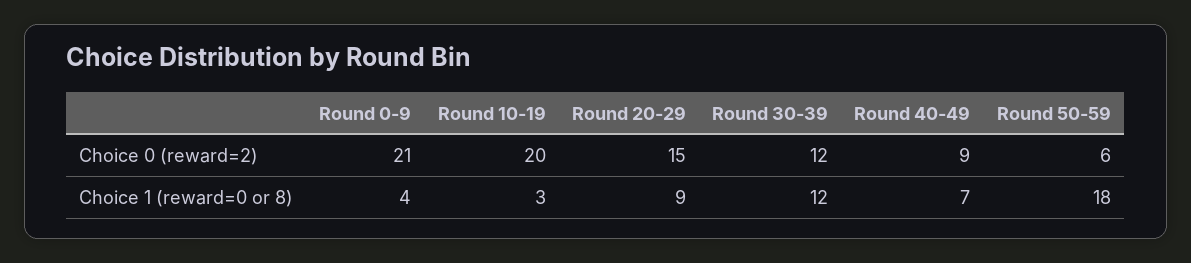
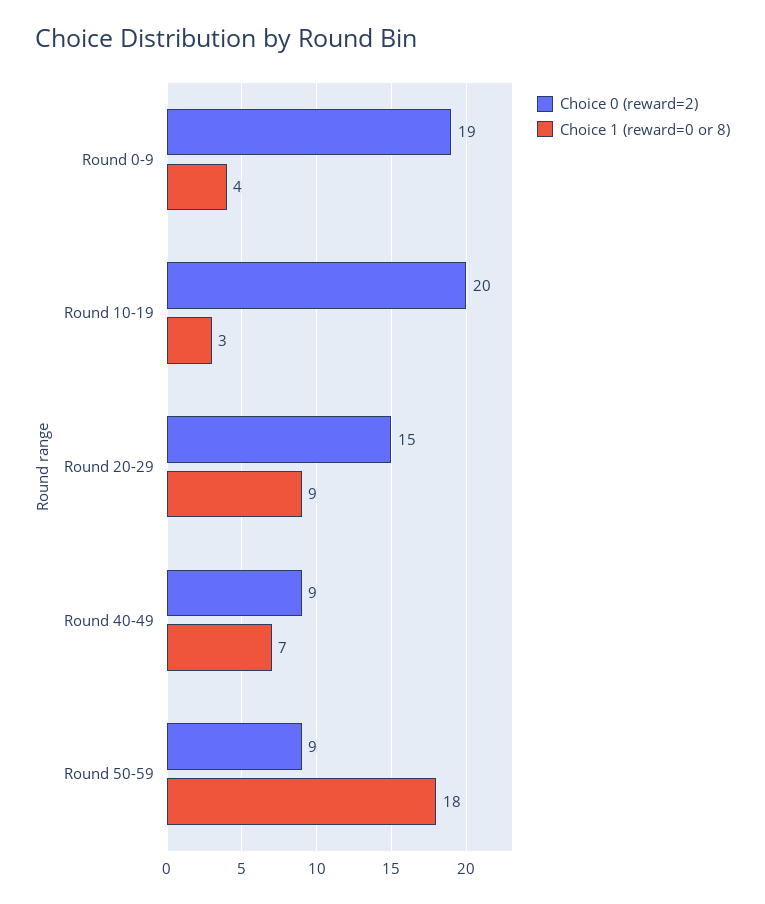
Choice 0 (reward=2), Round 0-9: 21 -> 19
Choice 0 (reward=2), Round 30-39: 12 -> none
Choice 0 (reward=2), Round 50-59: 6 -> 9
Choice 1 (reward=0 or 8), Round 30-39: 12 -> none

